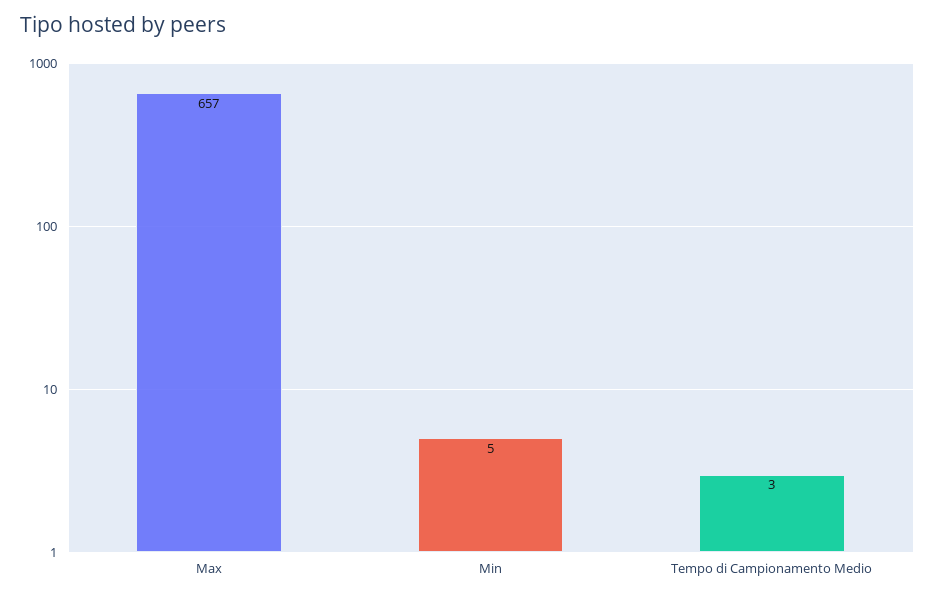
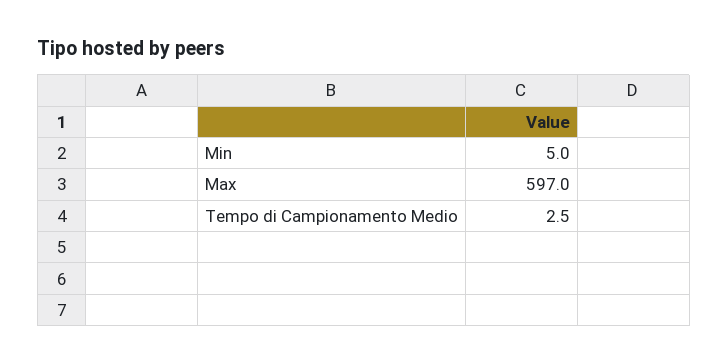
Max: 657 -> 597

